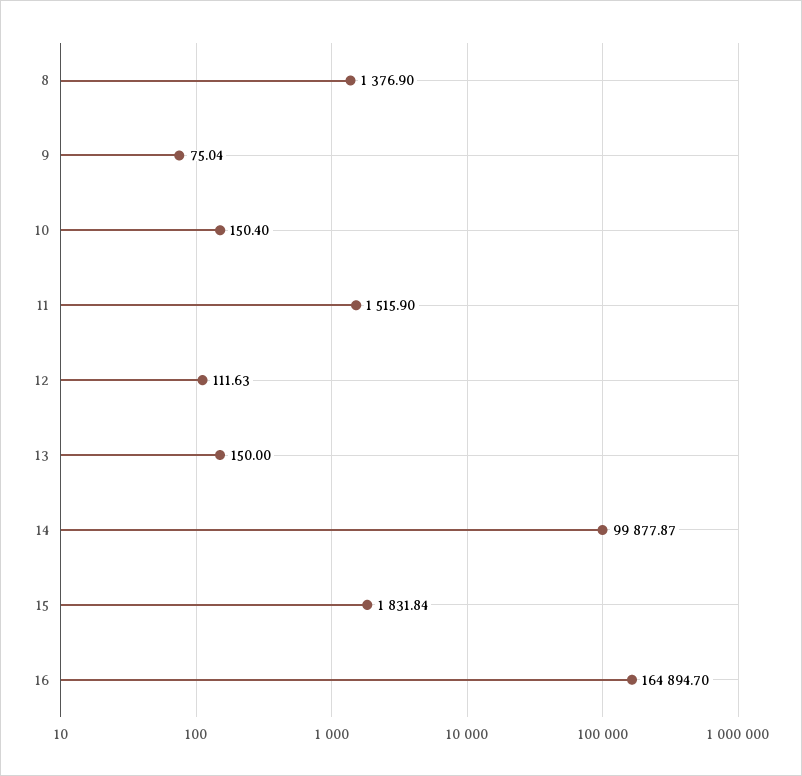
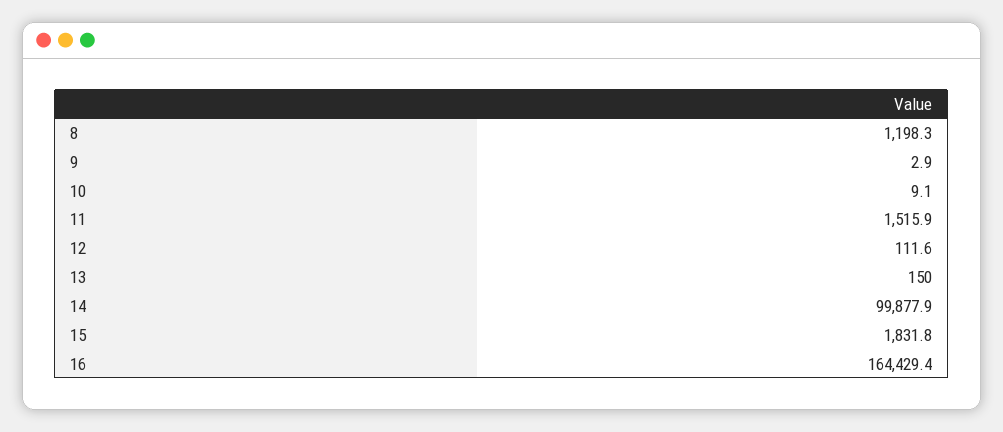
8: 1376.9 -> 1198.3
9: 75.04 -> 2.9
10: 150.4 -> 9.1
16: 164894.7 -> 164429.4

